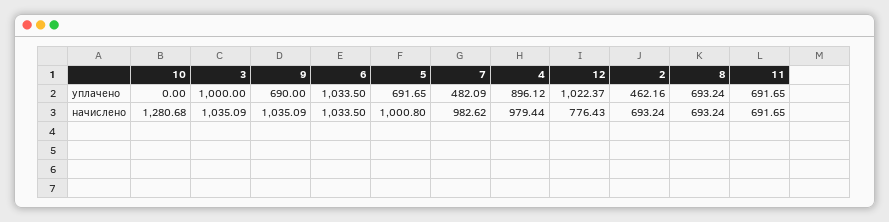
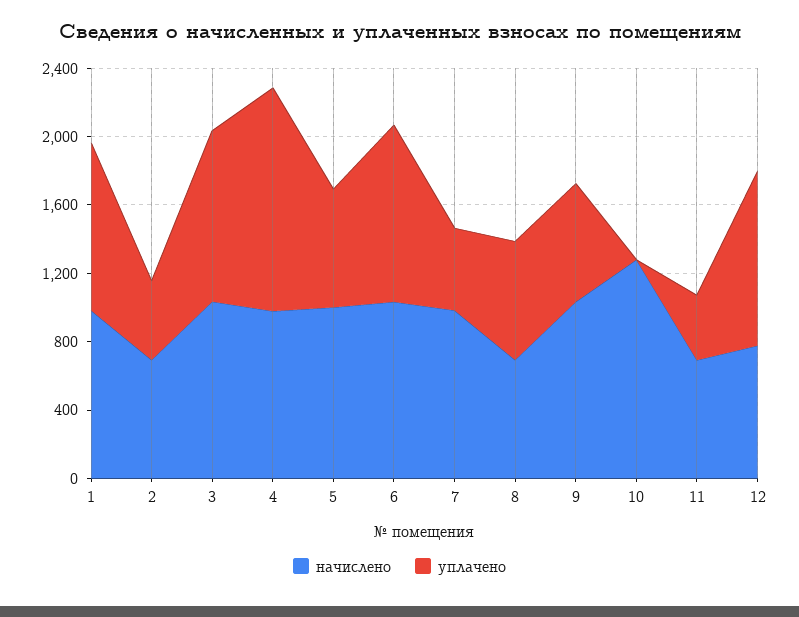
уплачено, 4: 896.12 -> 1300
уплачено, 11: 691.65 -> 400
начислено, 1: none -> 1000
уплачено, 1: none -> 1000

